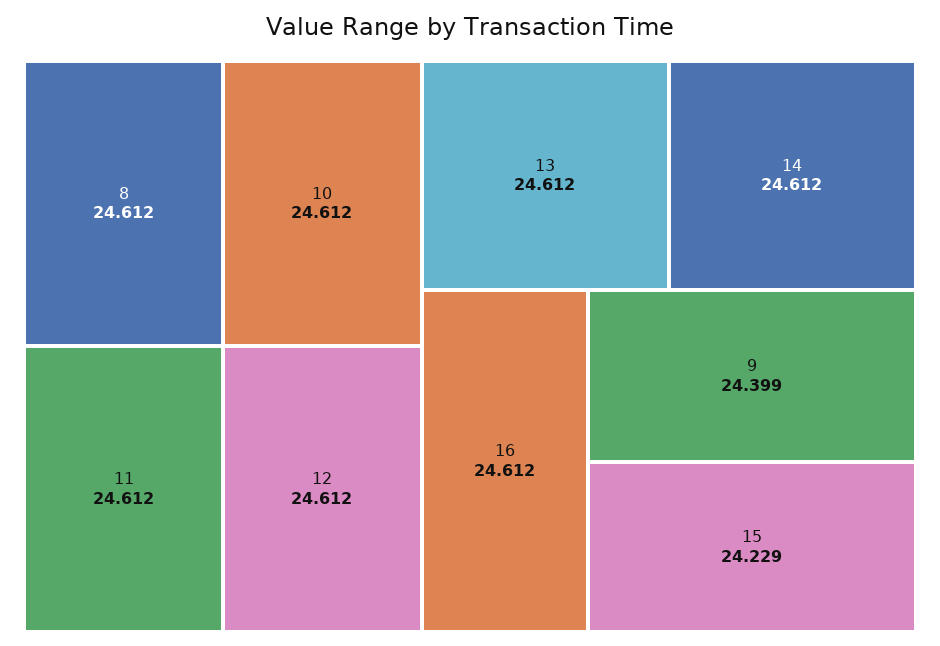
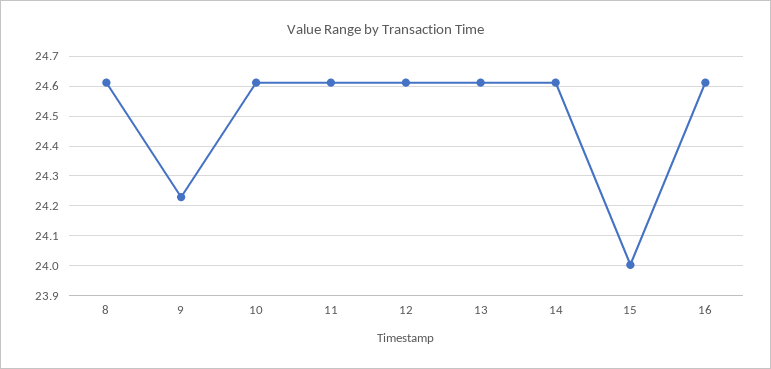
9: 24.399 -> 24.225
15: 24.229 -> 24

